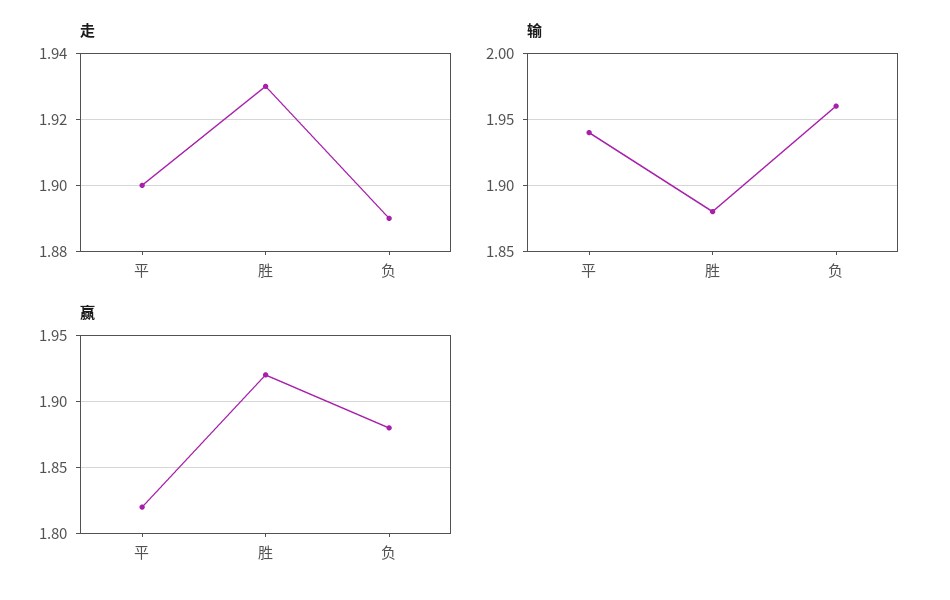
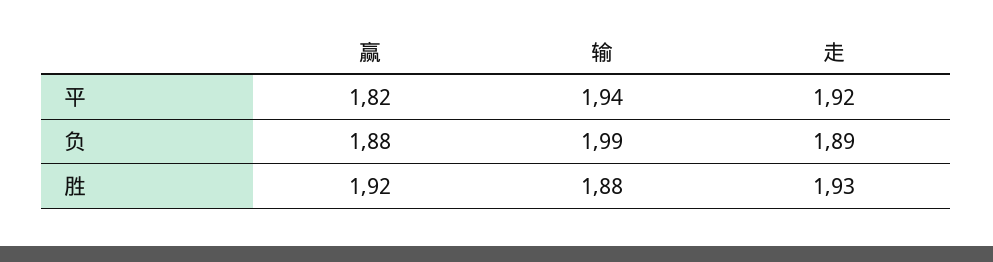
走, 平: 1.9 -> 1.92
输, 负: 1.96 -> 1.99

